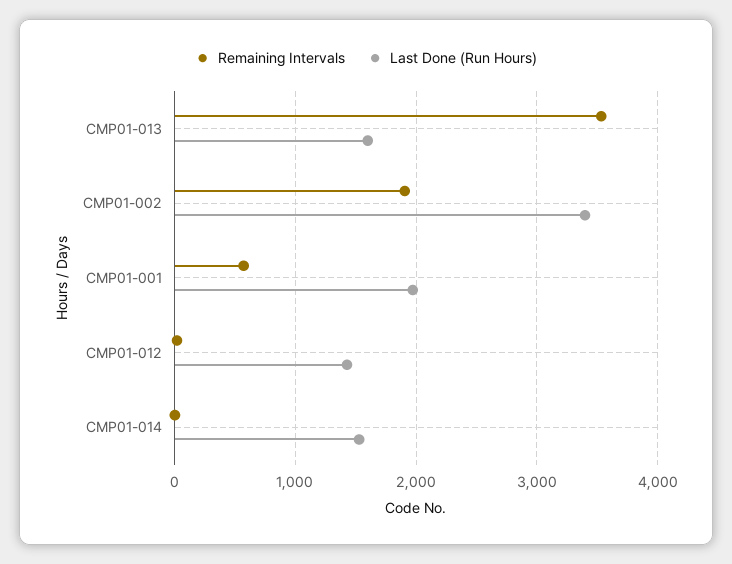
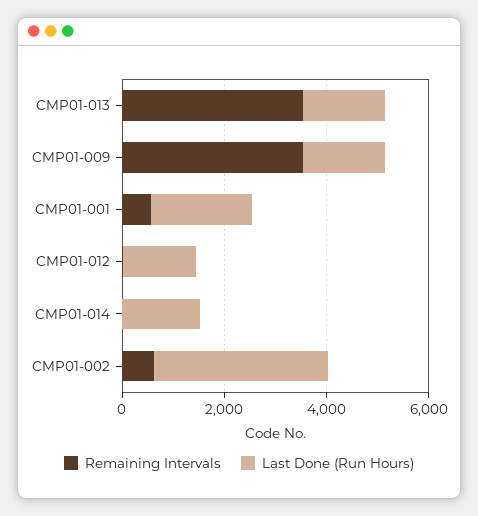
Remaining Intervals, CMP01-002: 1900 -> 500
Remaining Intervals, CMP01-009: none -> 3500
Last Done (Run Hours), CMP01-009: none -> 1500

